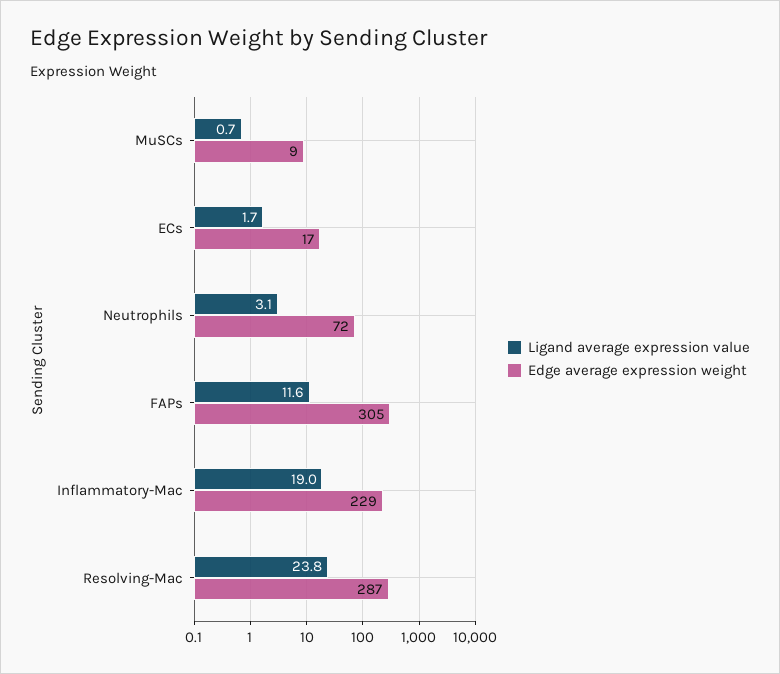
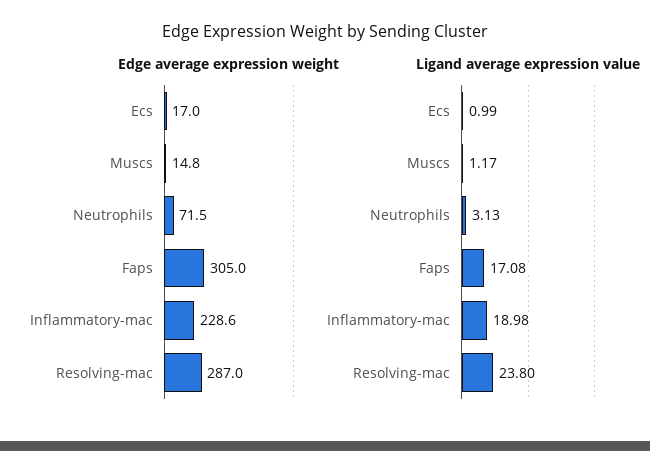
Ligand average expression value, MuSCs: 0.7 -> 1.17
Edge average expression weight, MuSCs: 9 -> 14.8
Ligand average expression value, ECs: 1.7 -> 0.99
Ligand average expression value, FAPs: 11.6 -> 17.08

